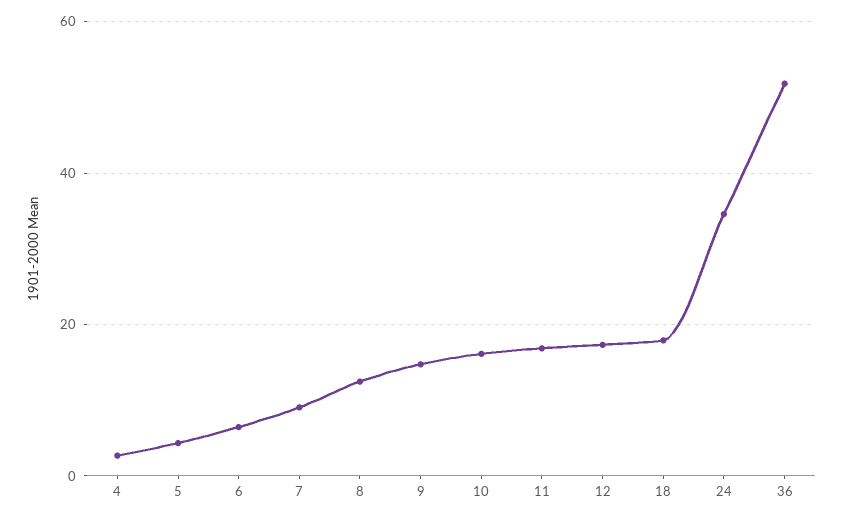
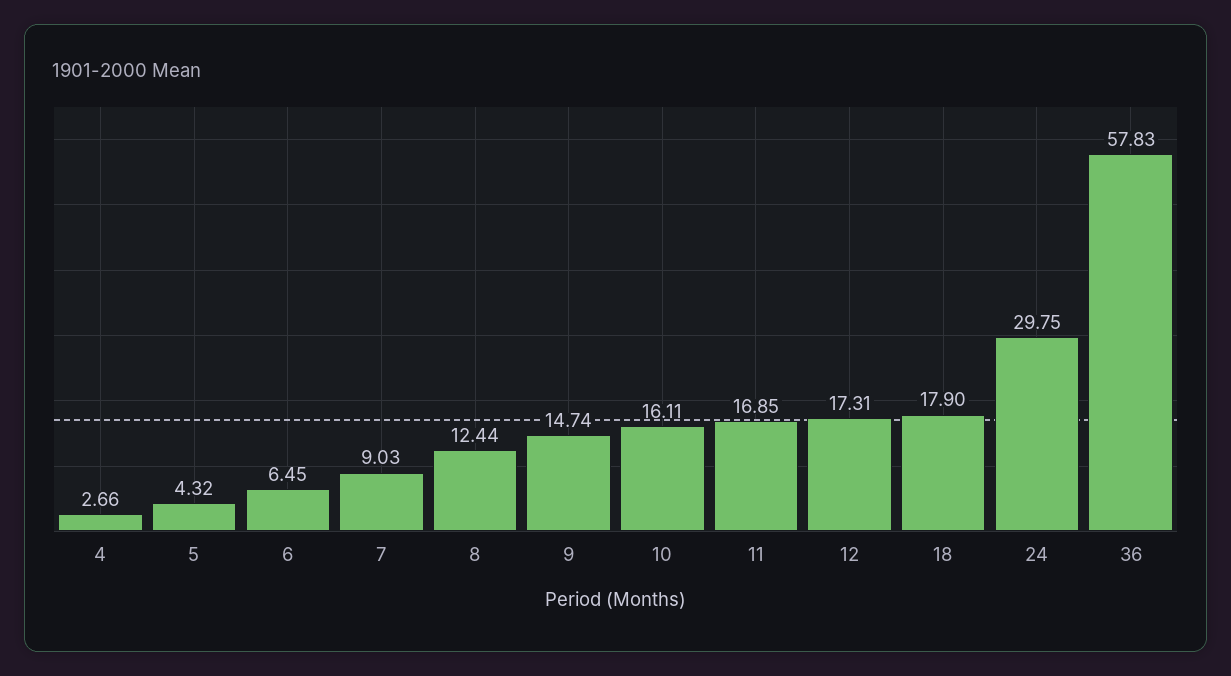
24: 34 -> 29.75
36: 52 -> 57.83

